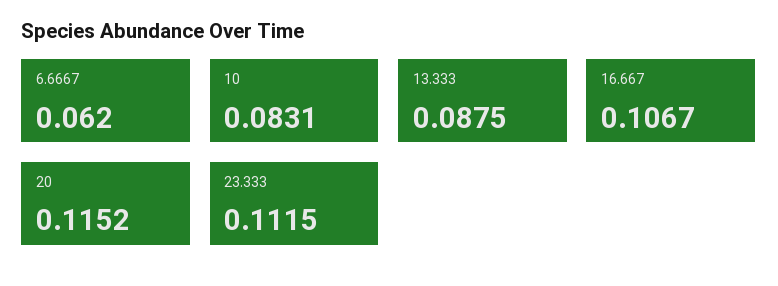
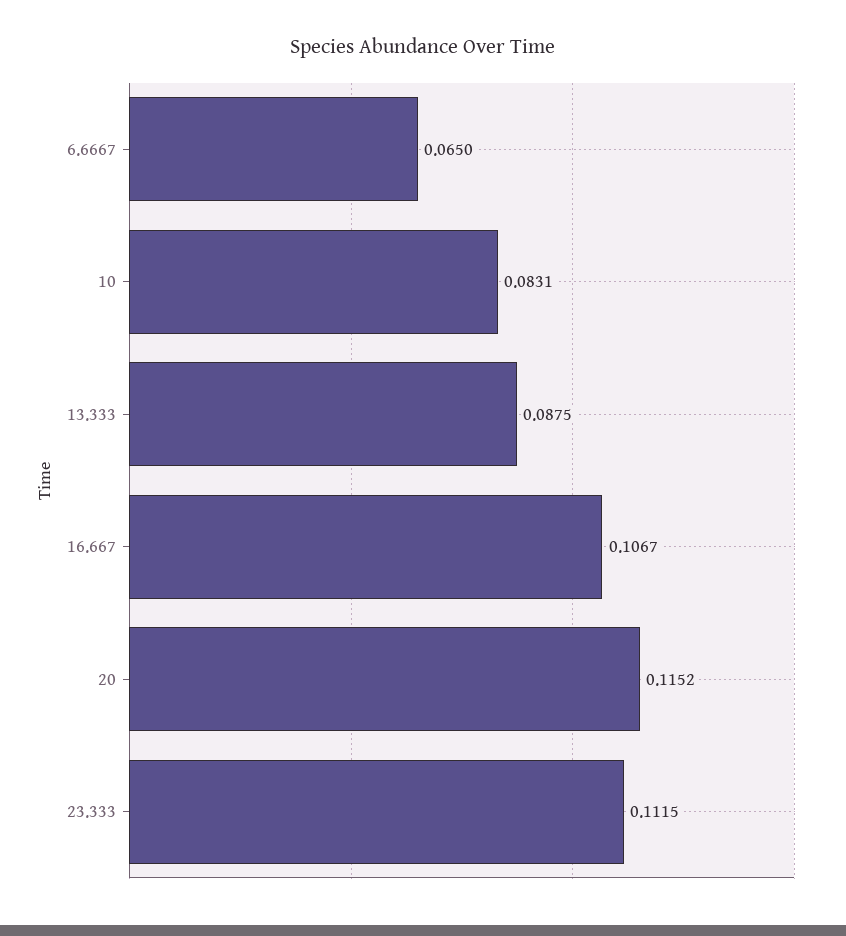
6.6667: 0.062 -> 0.065

